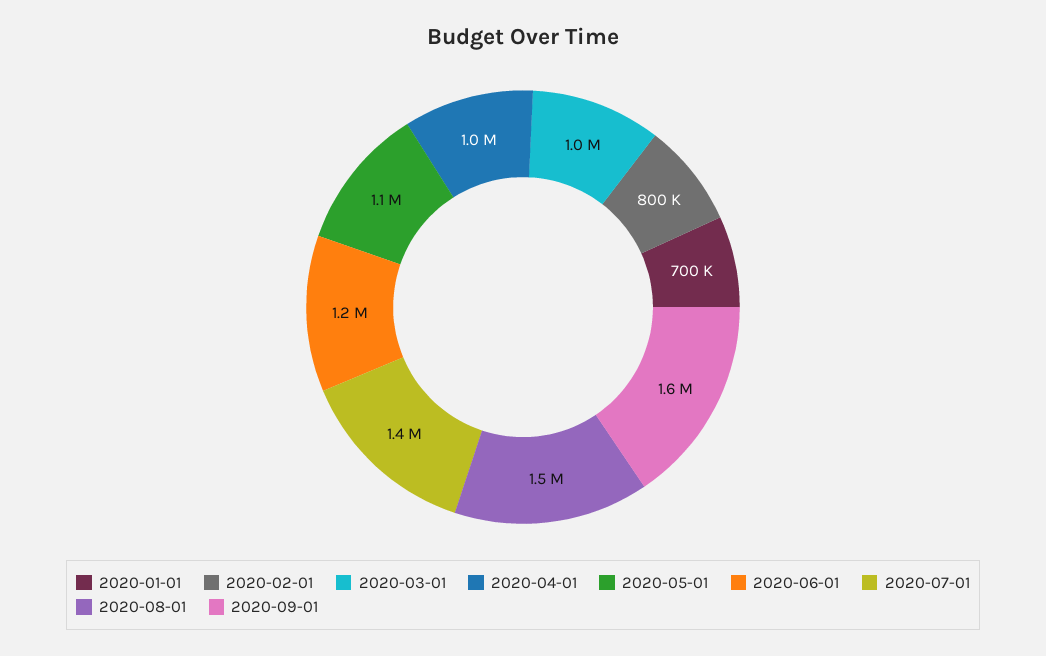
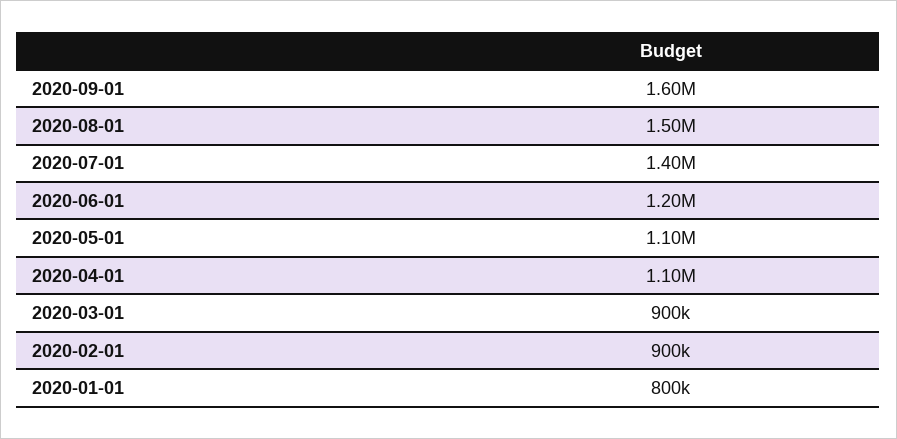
2020-01-01: 700000 -> 800000
2020-02-01: 800000 -> 900000
2020-03-01: 1000000 -> 900000
2020-04-01: 1000000 -> 1100000

